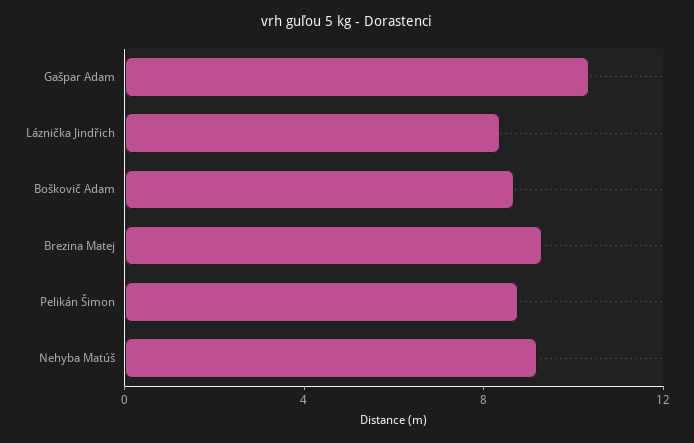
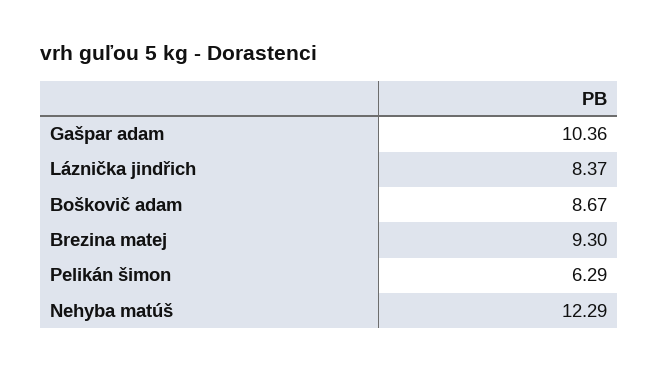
Pelikán Šimon: 9 -> 6.29
Nehyba Matúš: 9 -> 12.29

